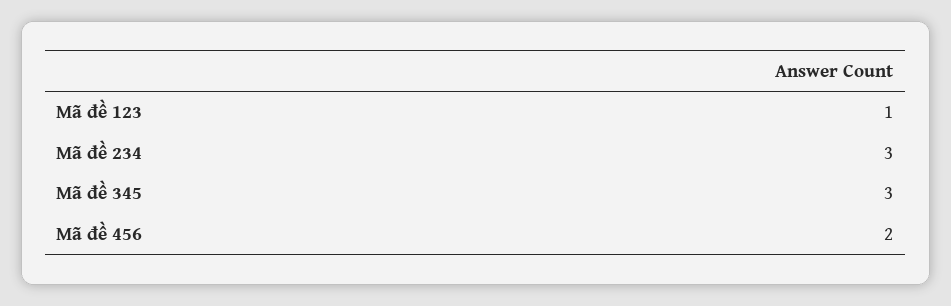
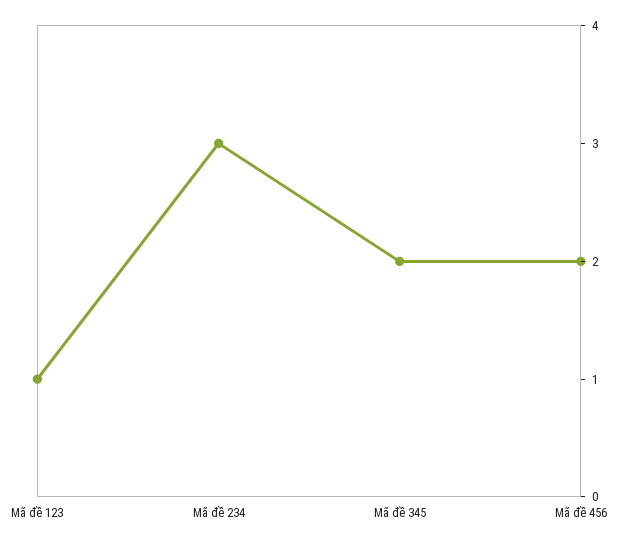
Mã đề 345: 3 -> 2

